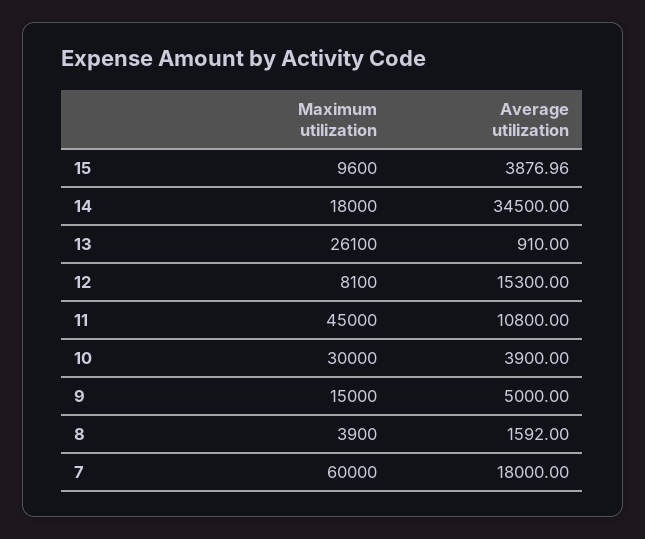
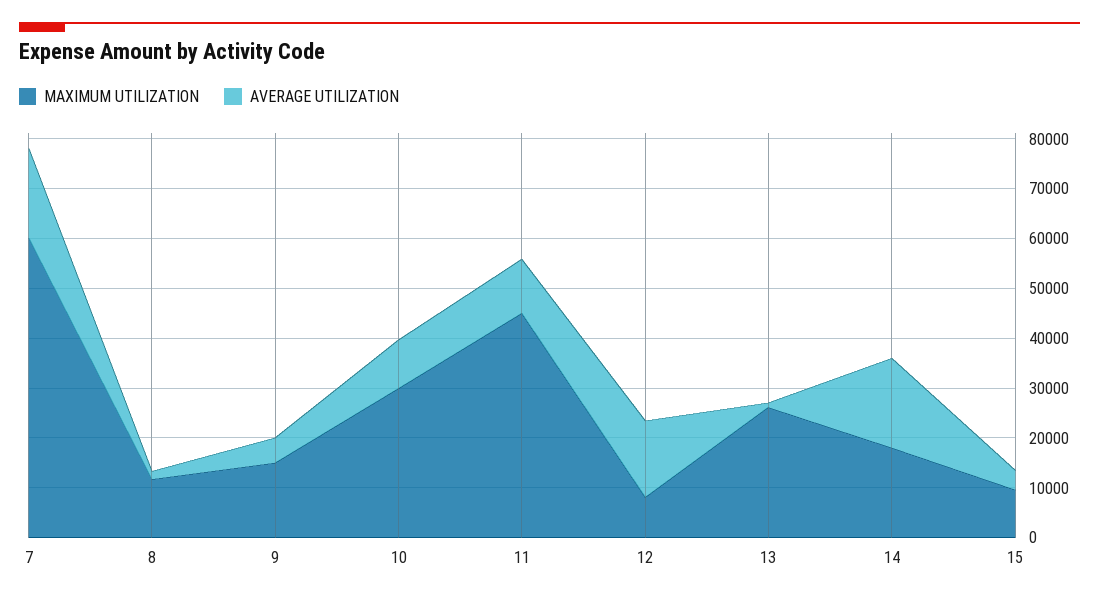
Average utilization, 14: 34500 -> 18000
Average utilization, 10: 3900 -> 10000
Maximum utilization, 8: 3900 -> 12000

